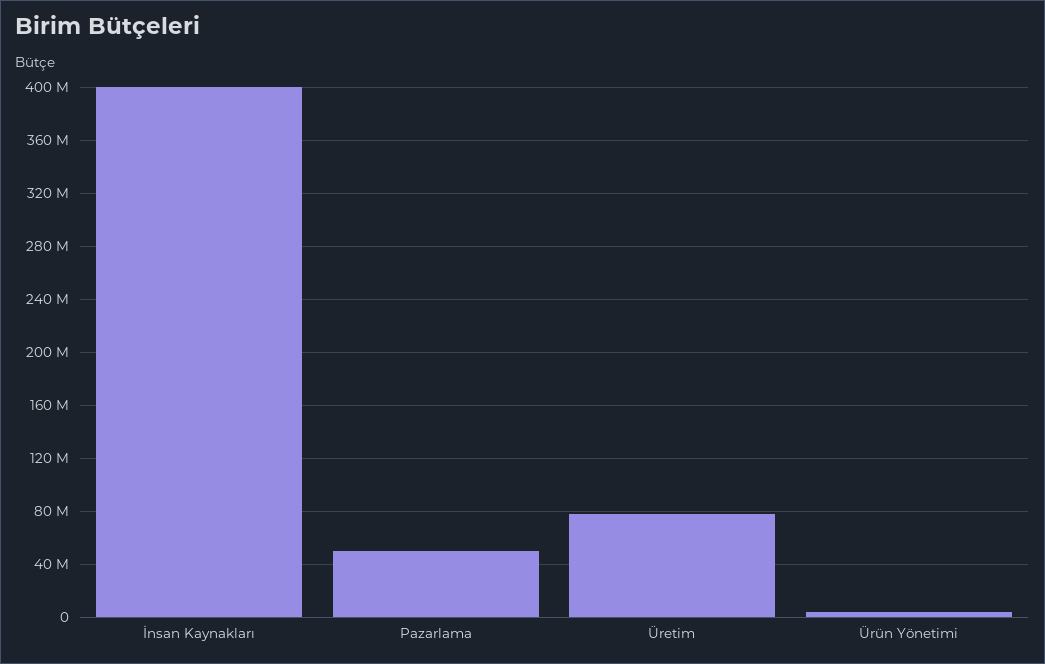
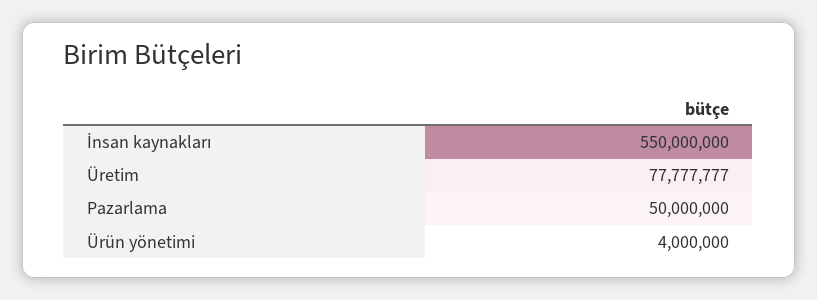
İnsan Kaynakları: 400000000 -> 550000000

